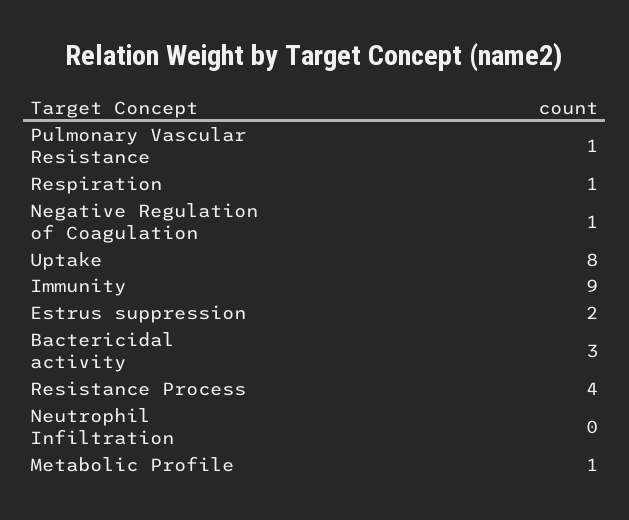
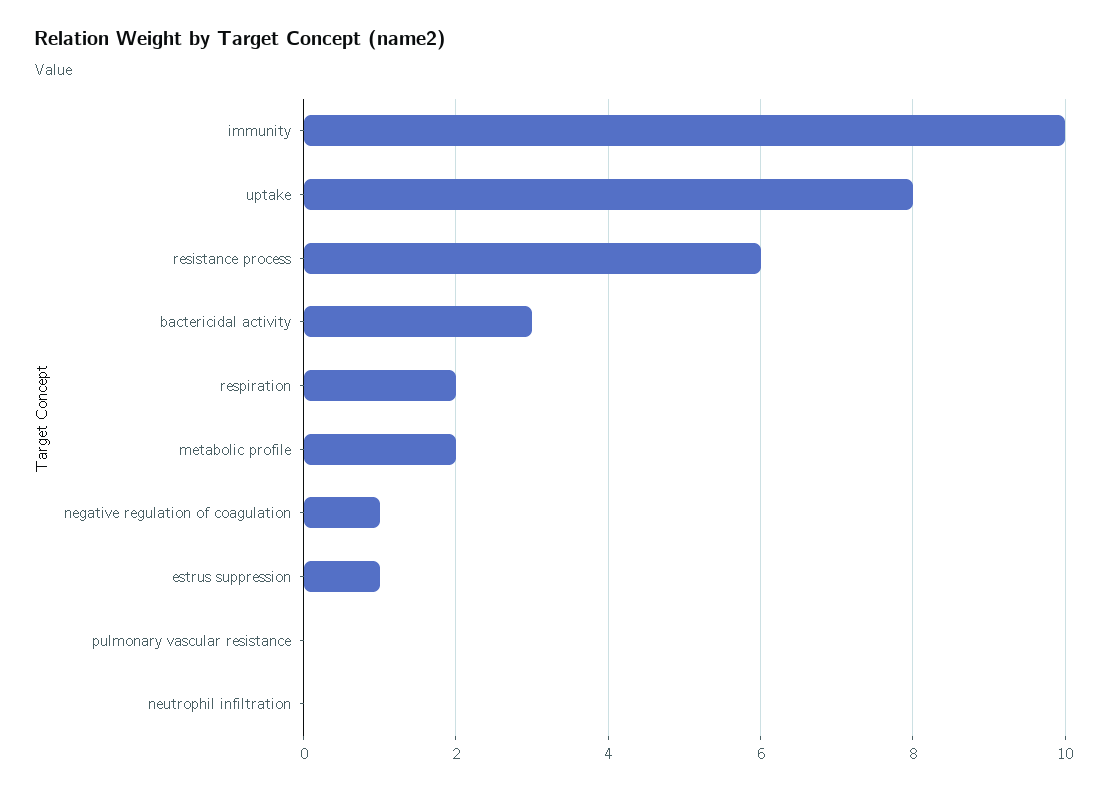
Pulmonary Vascular Resistance: 1 -> 0
Respiration: 1 -> 2
Immunity: 9 -> 10
Estrus suppression: 2 -> 1
Resistance Process: 4 -> 6
Metabolic Profile: 1 -> 2

